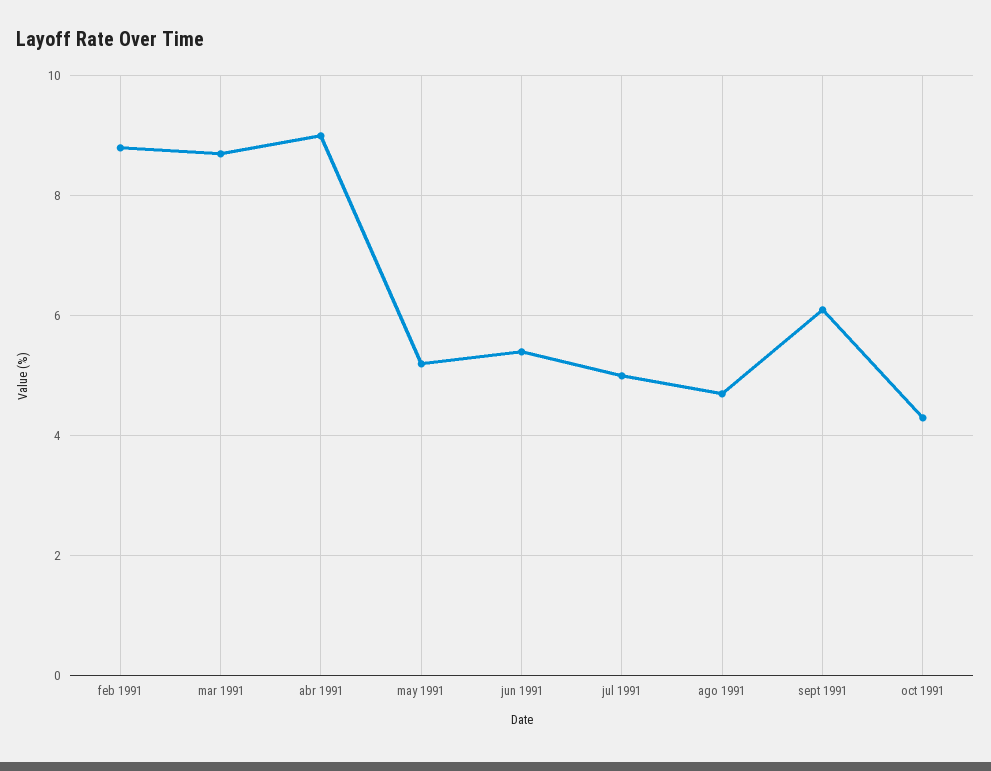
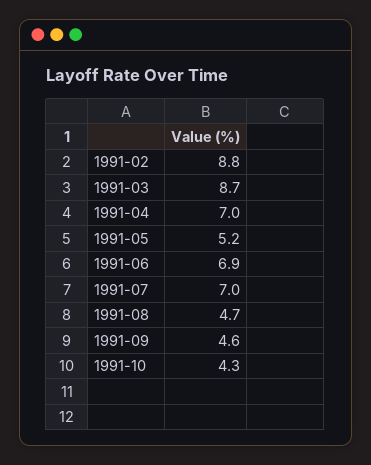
abr 1991: 9 -> 7
jun 1991: 5.5 -> 6.9
jul 1991: 5 -> 7
sept 1991: 6 -> 4.6

